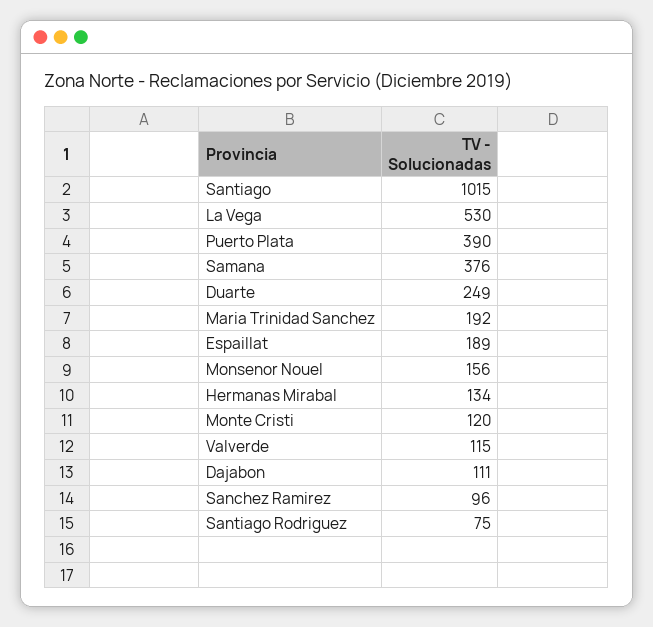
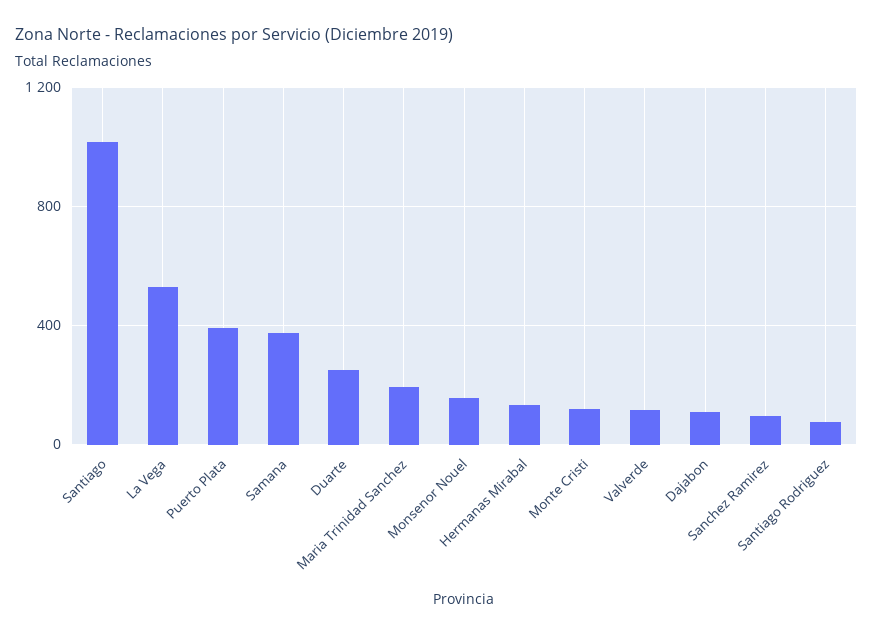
Espaillat: 189 -> none

